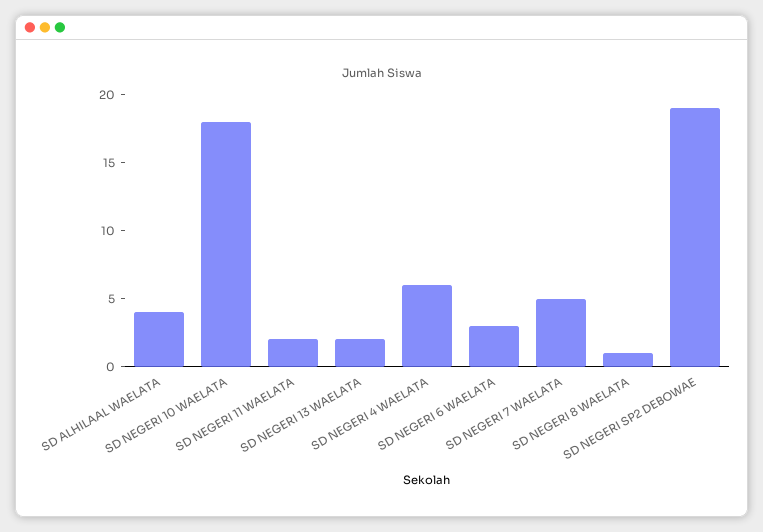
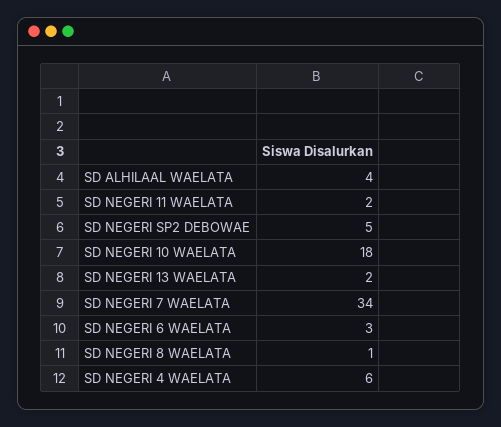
SD NEGERI 7 WAELATA: 5 -> 34
SD NEGERI SP2 DEBOWAE: 19 -> 5

